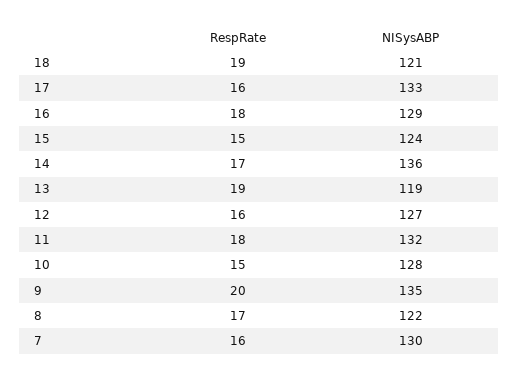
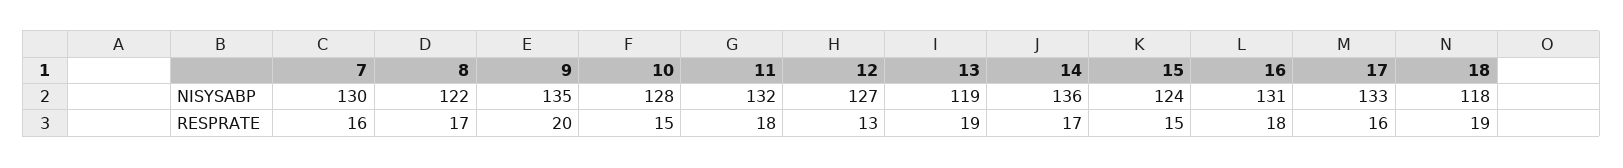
NISysABP, 18: 121 -> 118
NISysABP, 16: 129 -> 131
RespRate, 12: 16 -> 13

